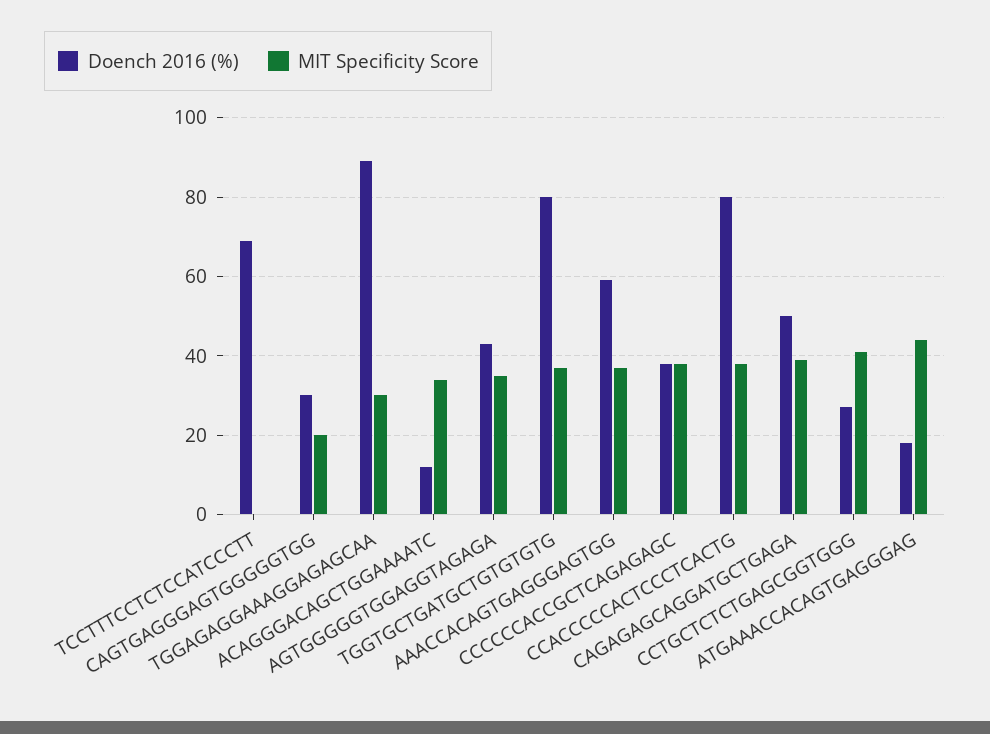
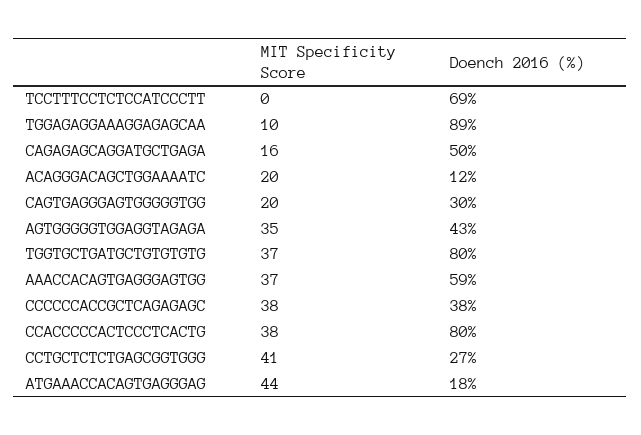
MIT Specificity Score, TGGAGAGGAAAGGAGAGCAA: 30 -> 10
MIT Specificity Score, ACAGGGACAGCTGGAAAATC: 35 -> 20
MIT Specificity Score, CAGAGAGCAGGATGCTGAGA: 40 -> 16

